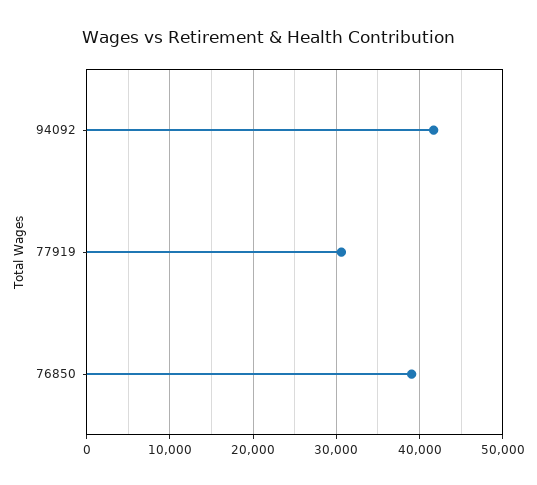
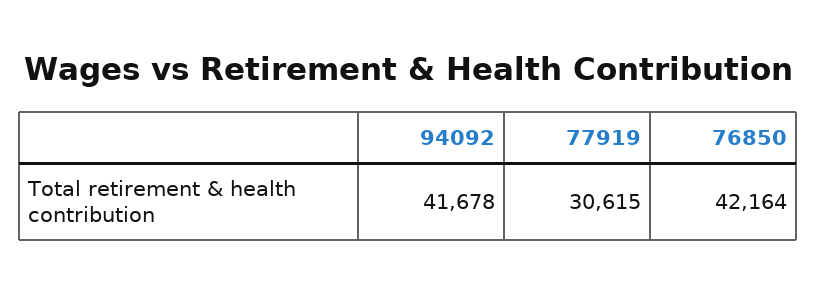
76850: 39000 -> 42164

